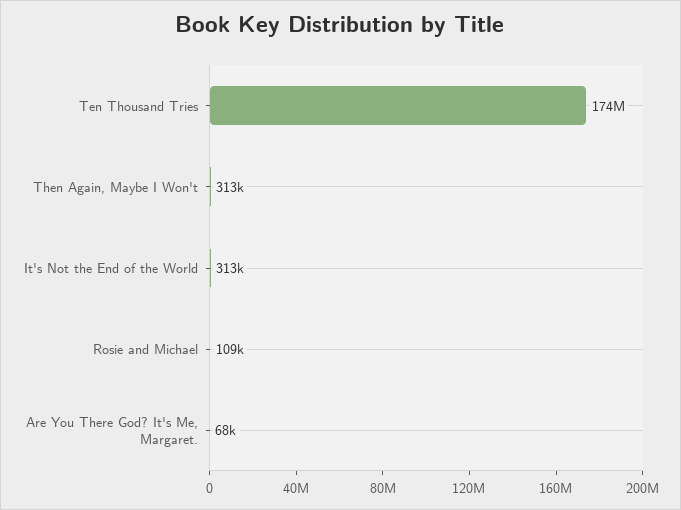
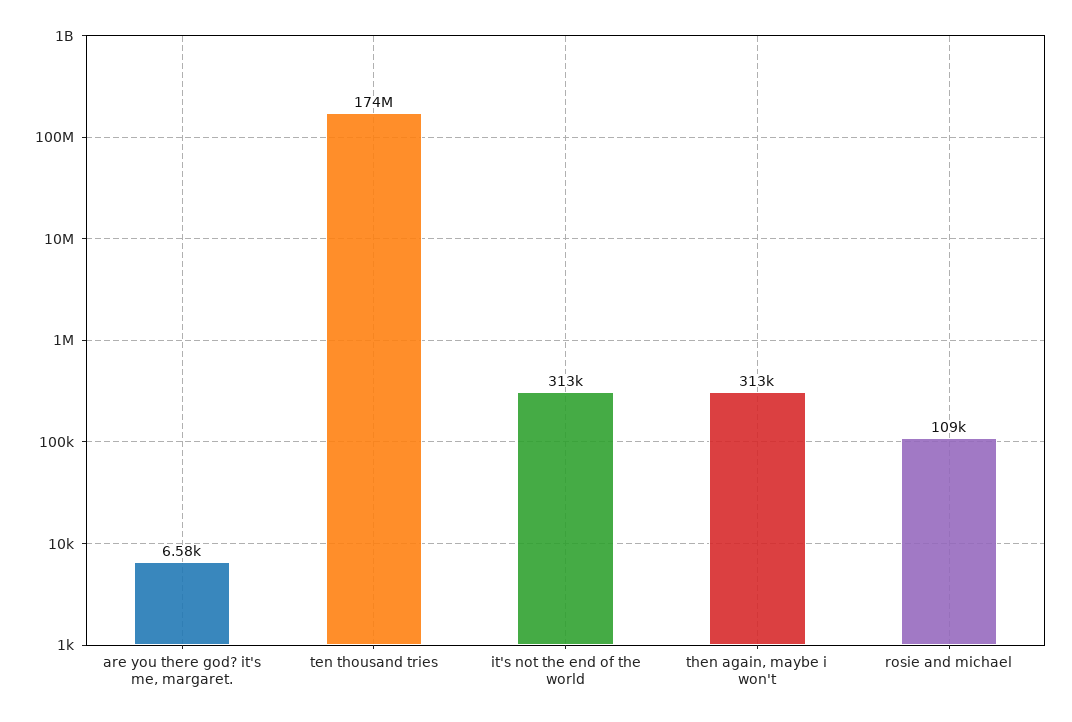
Are You There God? It's Me, Margaret.: 68000 -> 6580

